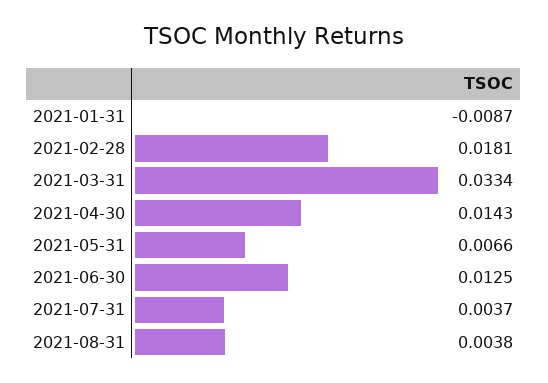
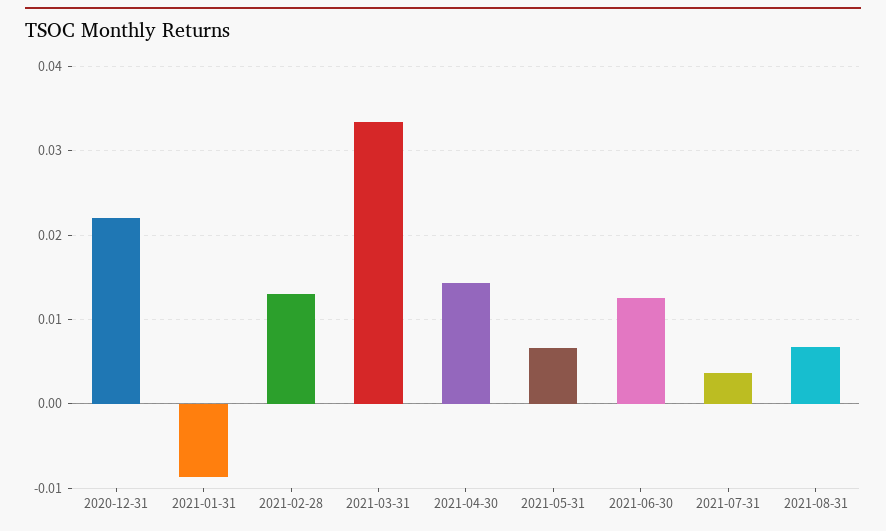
2021-02-28: 0.0181 -> 0.013
2021-08-31: 0.0038 -> 0.007
2020-12-31: none -> 0.022

